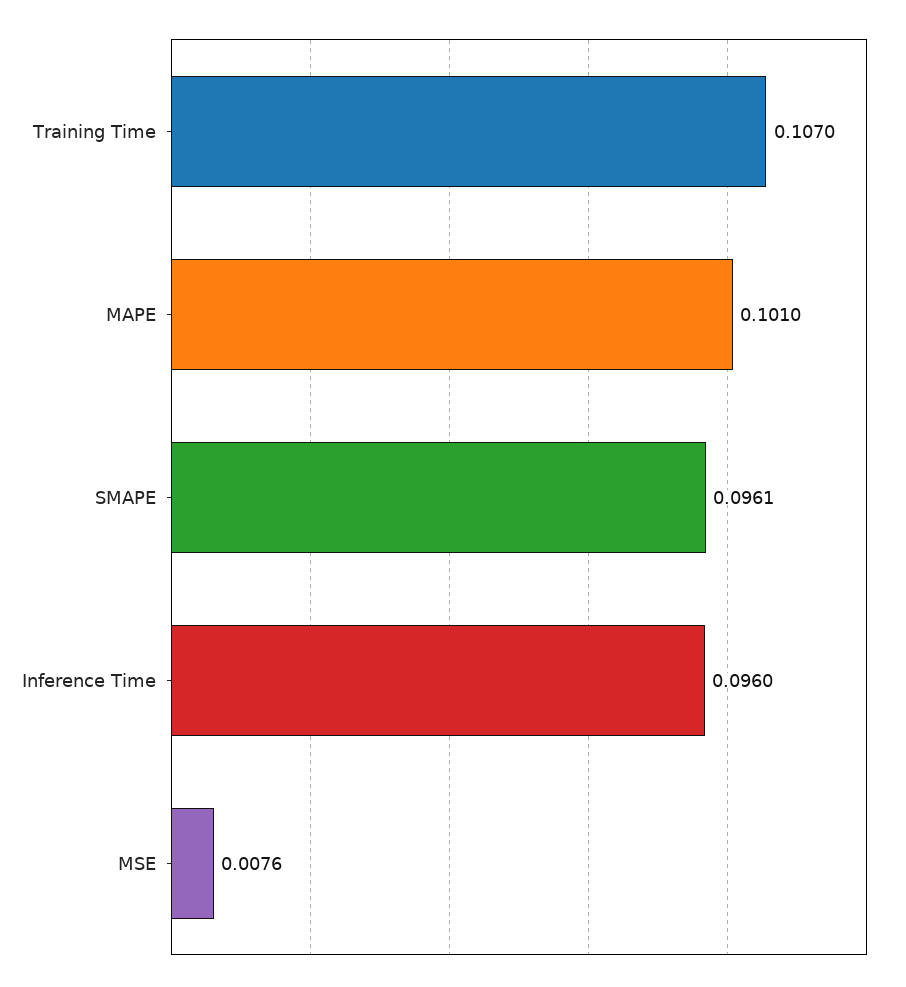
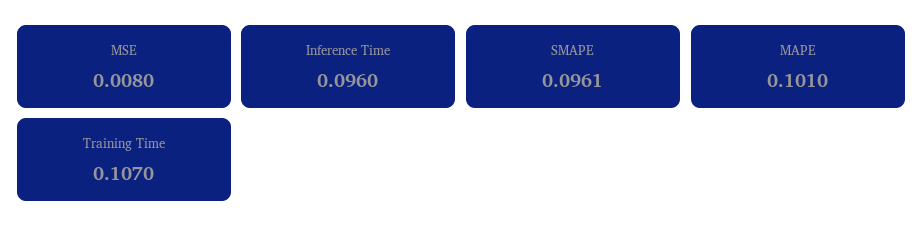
MSE: 0.0076 -> 0.008

